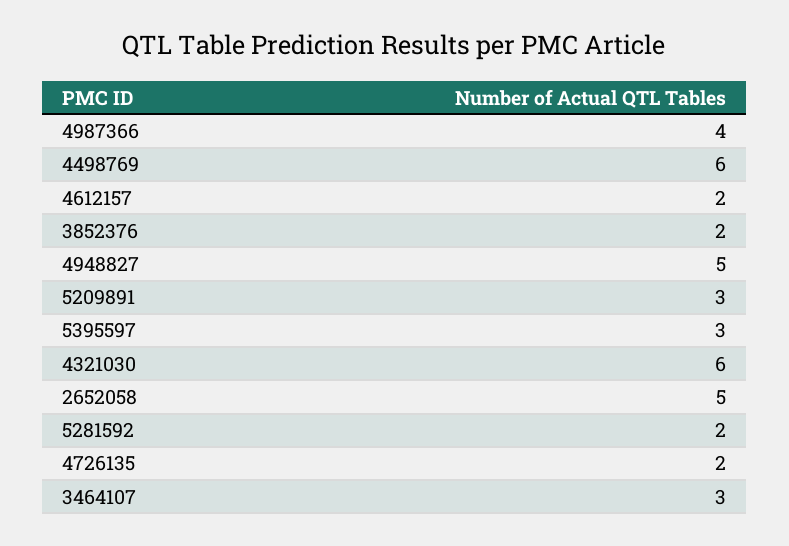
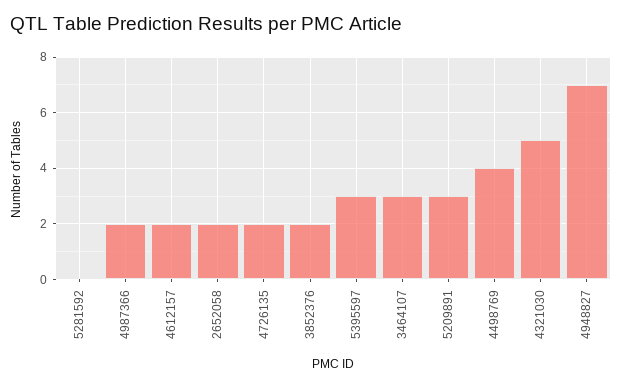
4987366: 4 -> 2
4498769: 6 -> 4
4948827: 5 -> 7
4321030: 6 -> 5
2652058: 5 -> 2
5281592: 2 -> 0

